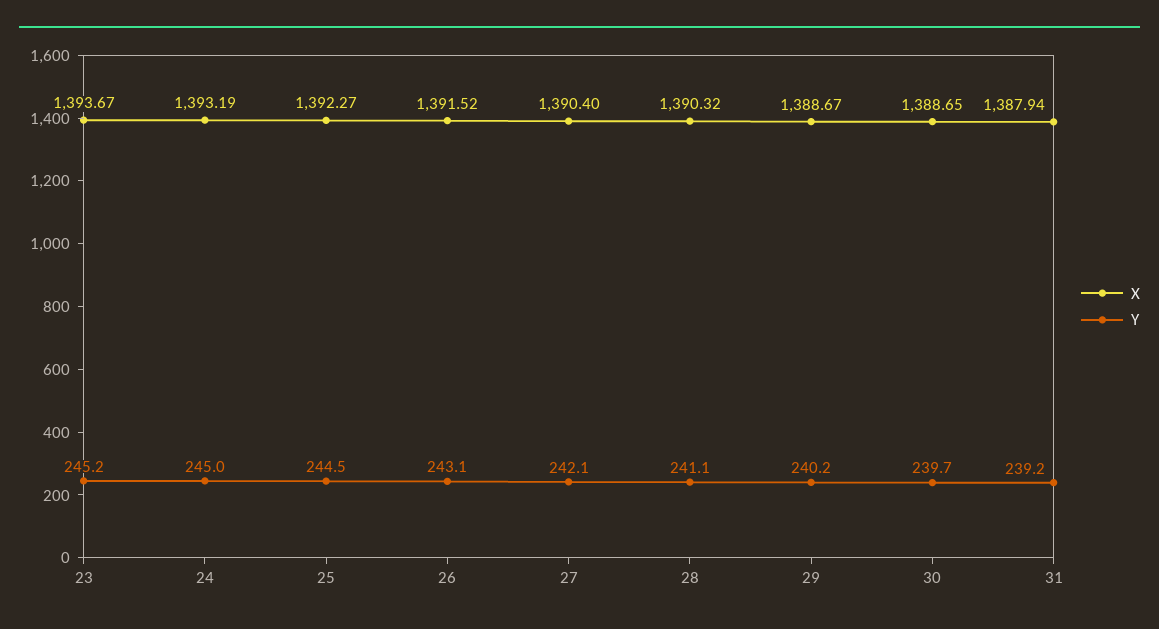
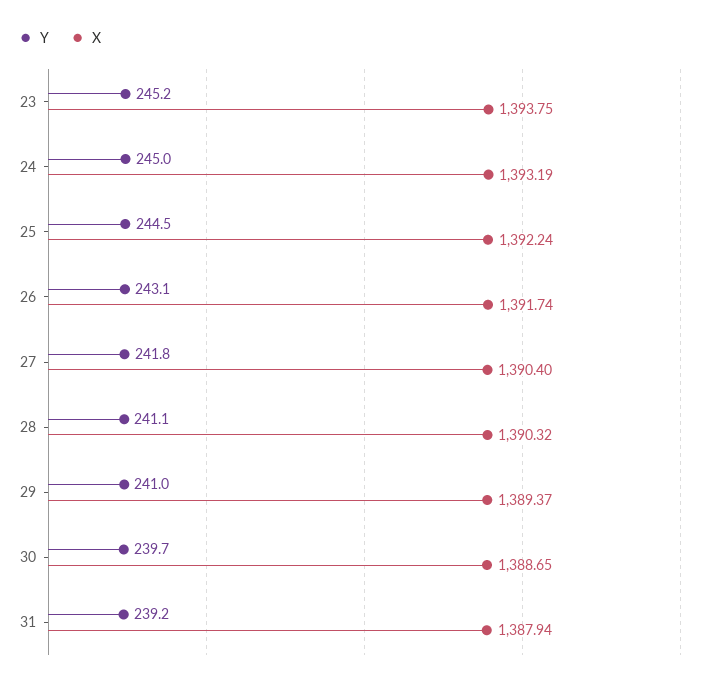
X, 23: 1393.67 -> 1393.75
X, 25: 1392.27 -> 1392.24
X, 26: 1391.52 -> 1391.74
Y, 27: 242.1 -> 241.8
X, 29: 1388.67 -> 1389.37
Y, 29: 240.2 -> 241

